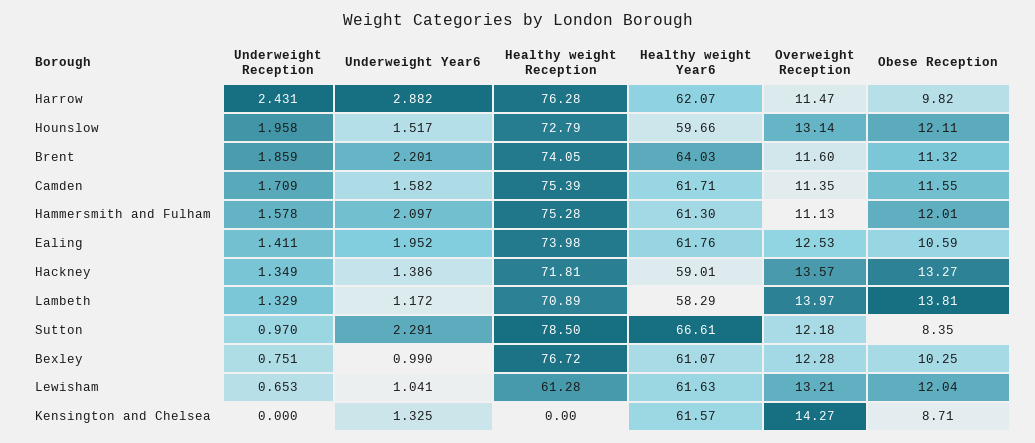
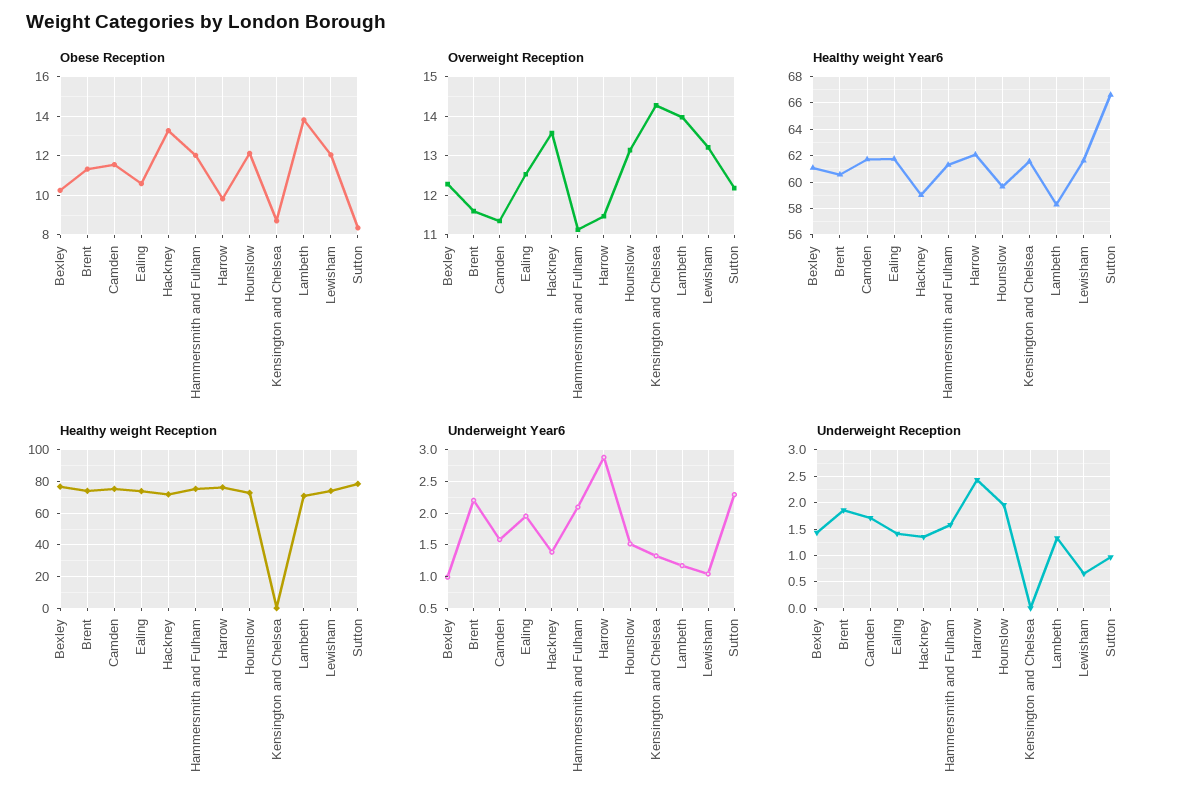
Healthy weight Year6, Brent: 64.03 -> 60.5
Underweight Reception, Bexley: 0.751 -> 1.5
Healthy weight Reception, Lewisham: 61.28 -> 75

